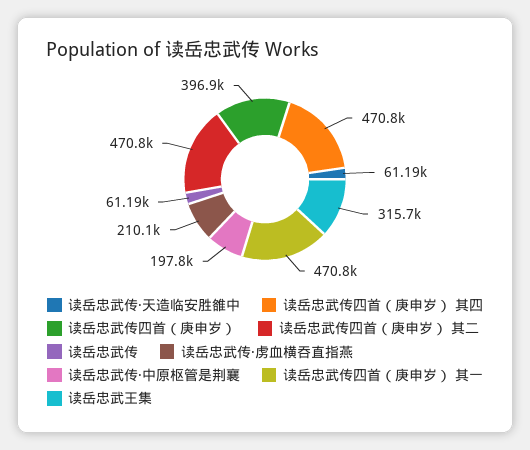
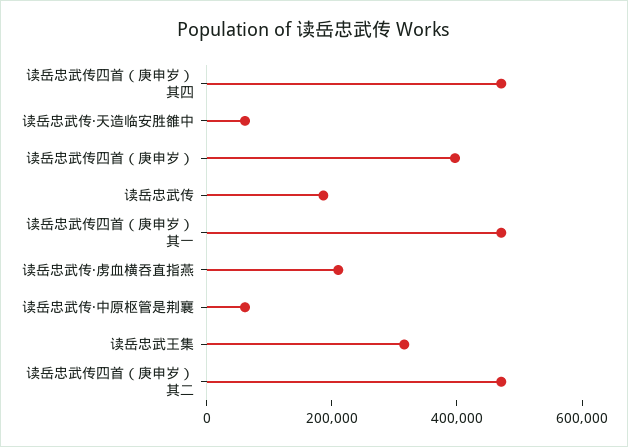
读岳忠武传: 61190 -> 200000
读岳忠武传·中原枢管是荆襄: 197800 -> 50000

